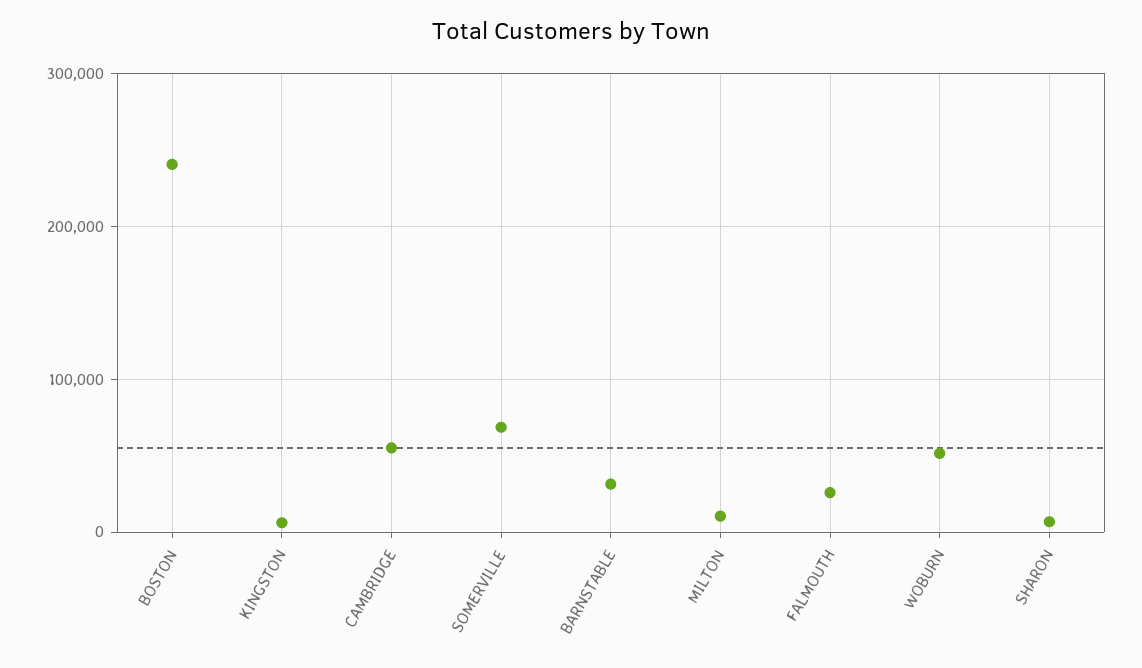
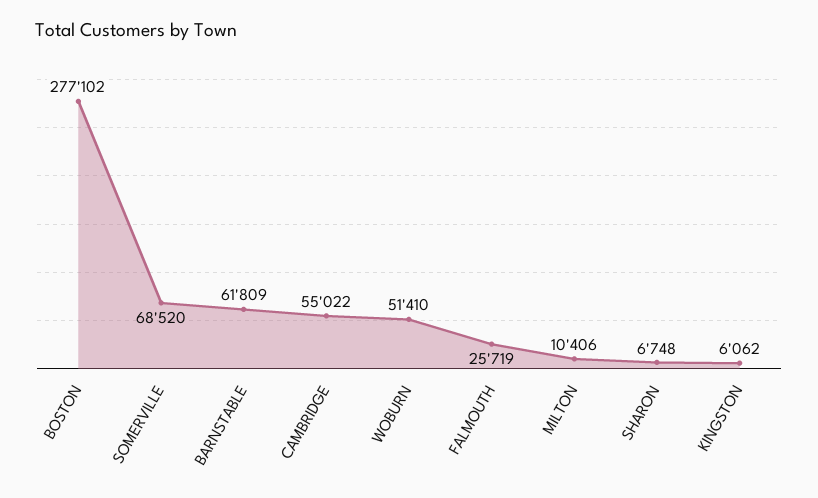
BOSTON: 240000 -> 277102
BARNSTABLE: 30000 -> 61809

